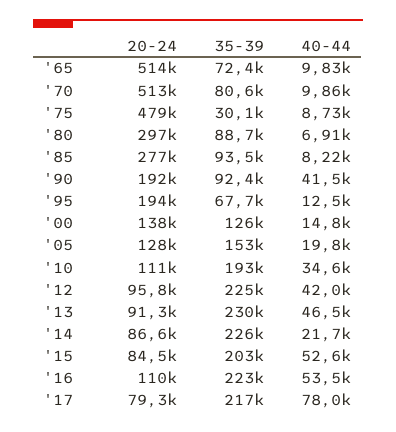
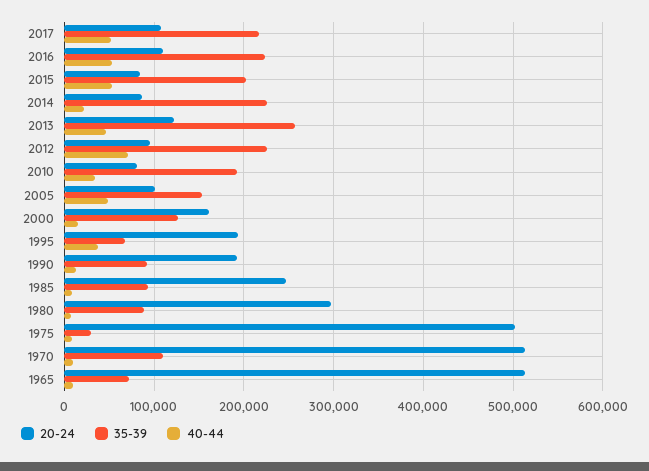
35-39, '70: 80600 -> 110000
20-24, '75: 479000 -> 500000
20-24, '85: 277000 -> 250000
40-44, '90: 41500 -> 10000
40-44, '95: 12500 -> 40000
20-24, '00: 138000 -> 160000
20-24, '05: 128000 -> 100000
40-44, '05: 19800 -> 50000
20-24, '10: 111000 -> 80000
40-44, '12: 42000 -> 70000
20-24, '13: 91300 -> 120000
35-39, '13: 230000 -> 260000
20-24, '17: 79300 -> 110000
40-44, '17: 78000 -> 50000

